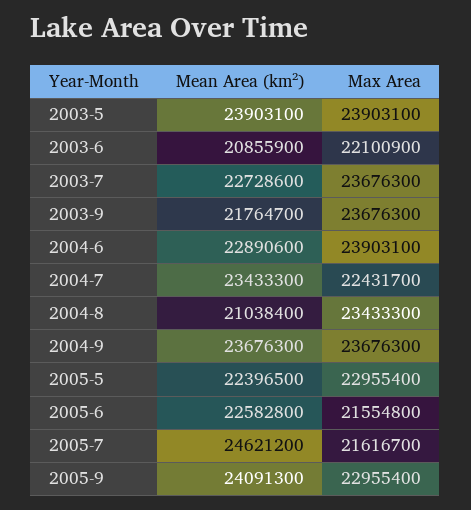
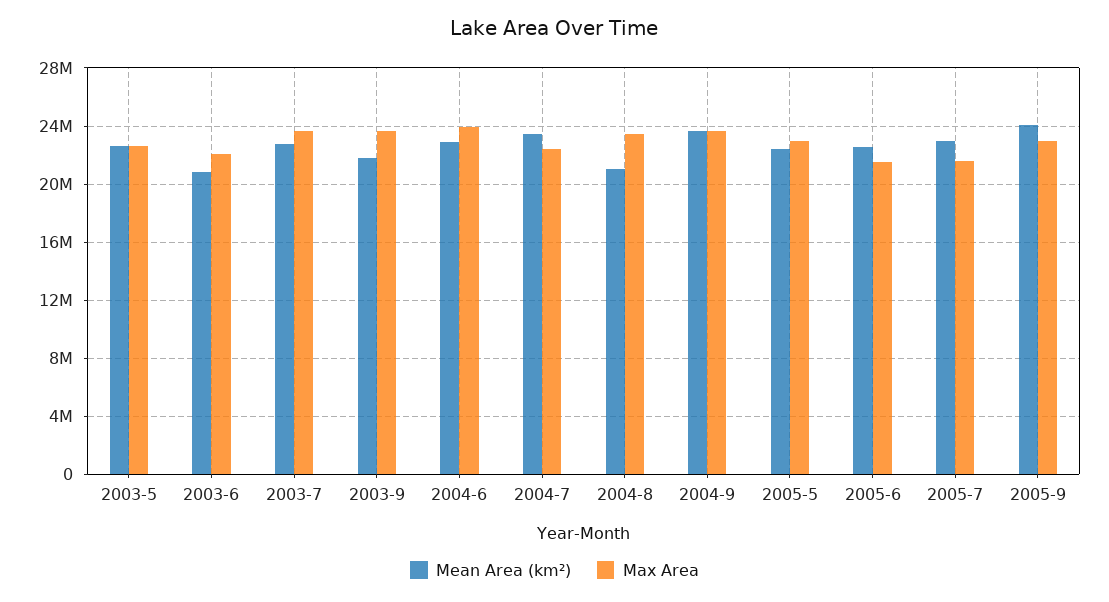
Mean Area (km²), 2003-5: 23903100 -> 22500000
Max Area, 2003-5: 23903100 -> 22500000
Mean Area (km²), 2005-7: 24621200 -> 23000000

